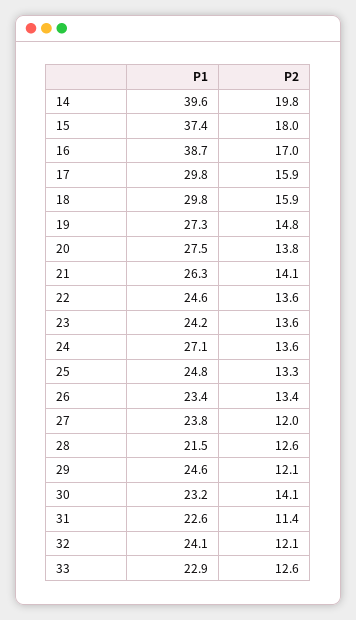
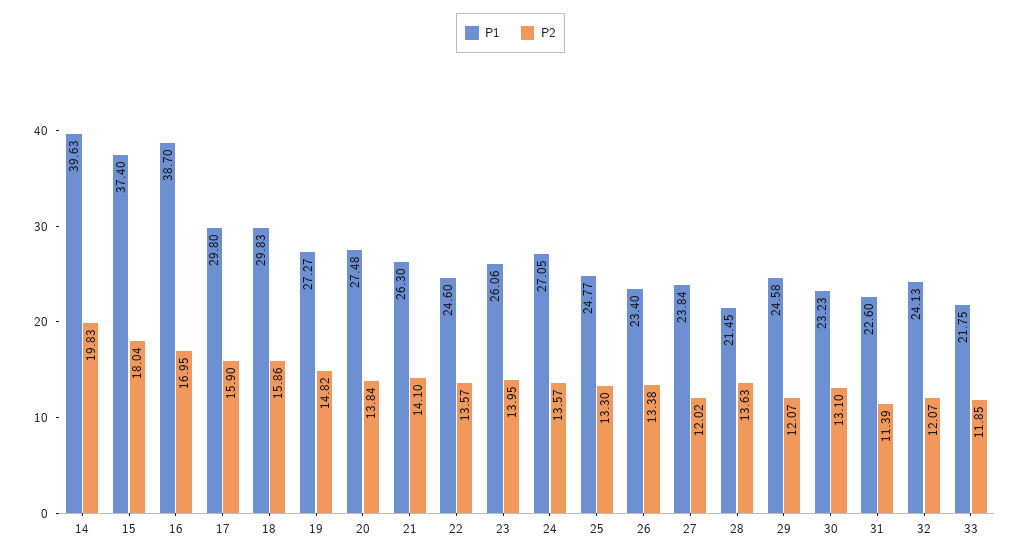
P1, 23: 24.2 -> 26.06
P2, 23: 13.6 -> 13.95
P2, 28: 12.6 -> 13.63
P2, 30: 14.1 -> 13.1
P1, 33: 22.9 -> 21.75
P2, 33: 12.6 -> 11.85

